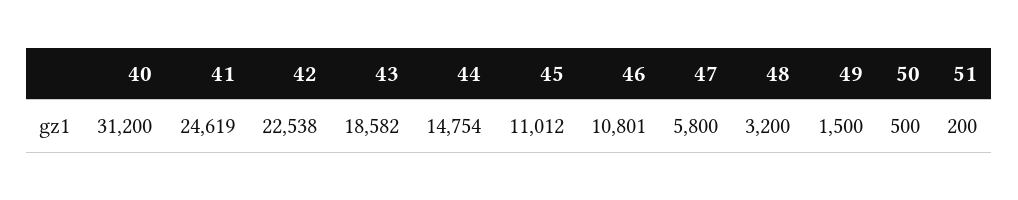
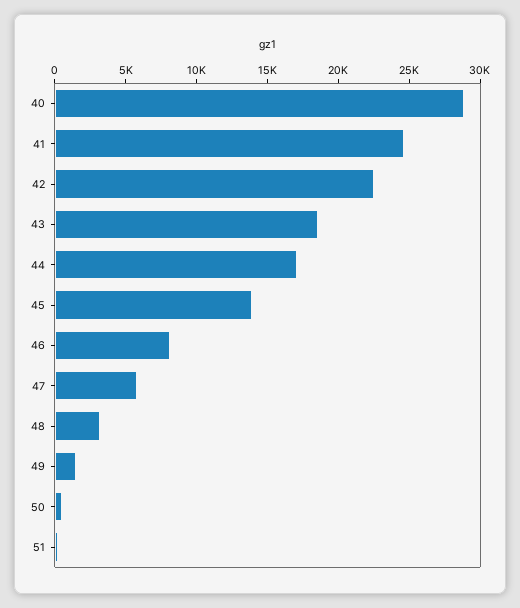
40: 31200 -> 29000
44: 14754 -> 17000
45: 11012 -> 14000
46: 10801 -> 8000

